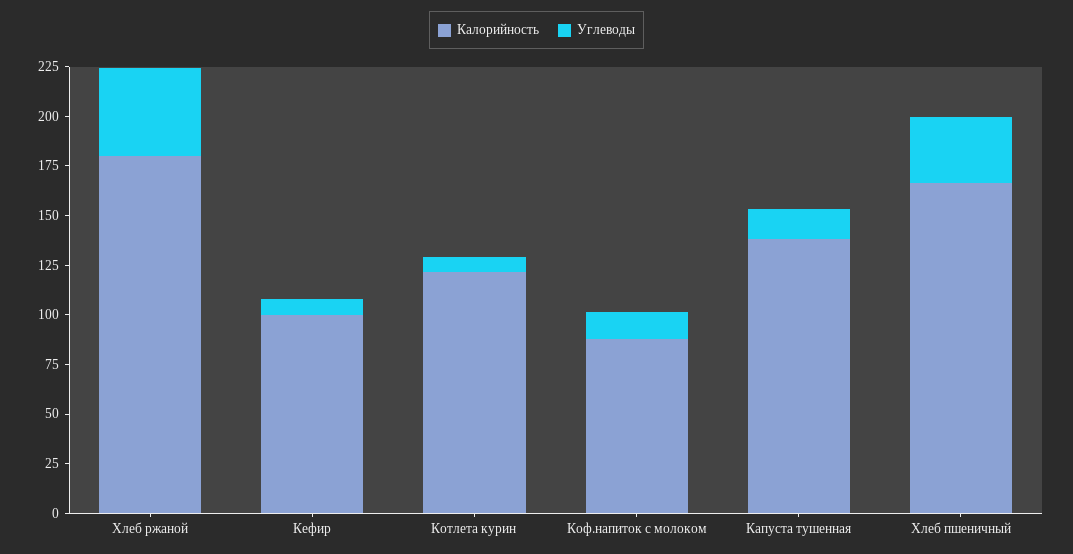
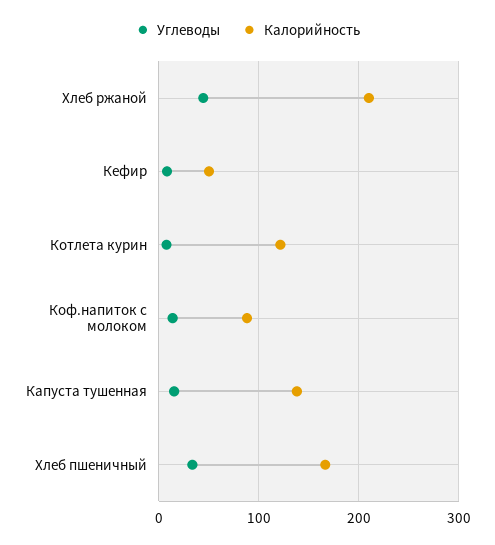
Калорийность, Хлеб ржаной: 180 -> 210
Калорийность, Кефир: 100 -> 50

